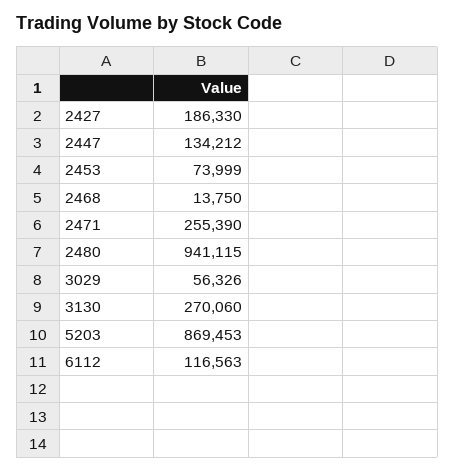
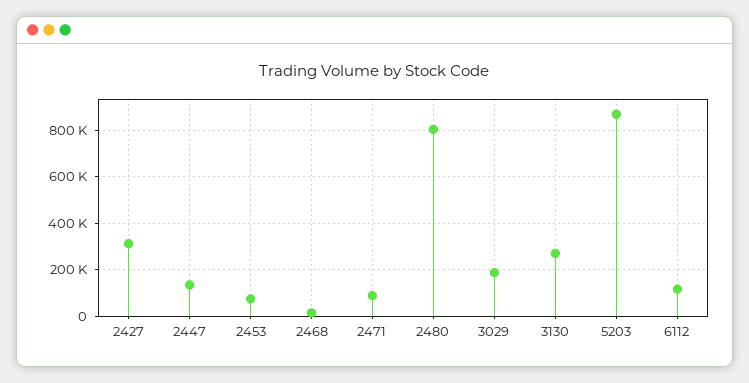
2427: 186330 -> 300000
2471: 255390 -> 100000
2480: 941115 -> 800000
3029: 56326 -> 200000

